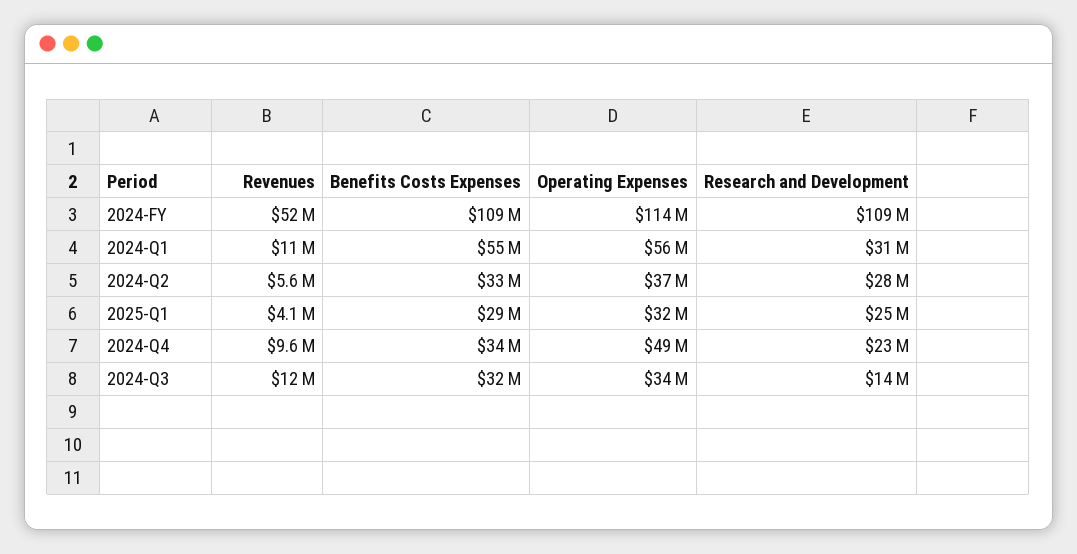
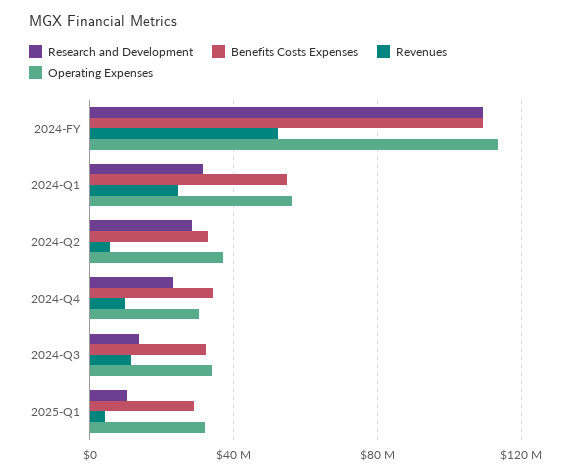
Revenues, 2024-Q1: 11000000 -> 25000000
Research and Development, 2025-Q1: 25000000 -> 10000000
Operating Expenses, 2024-Q4: 49000000 -> 30000000

